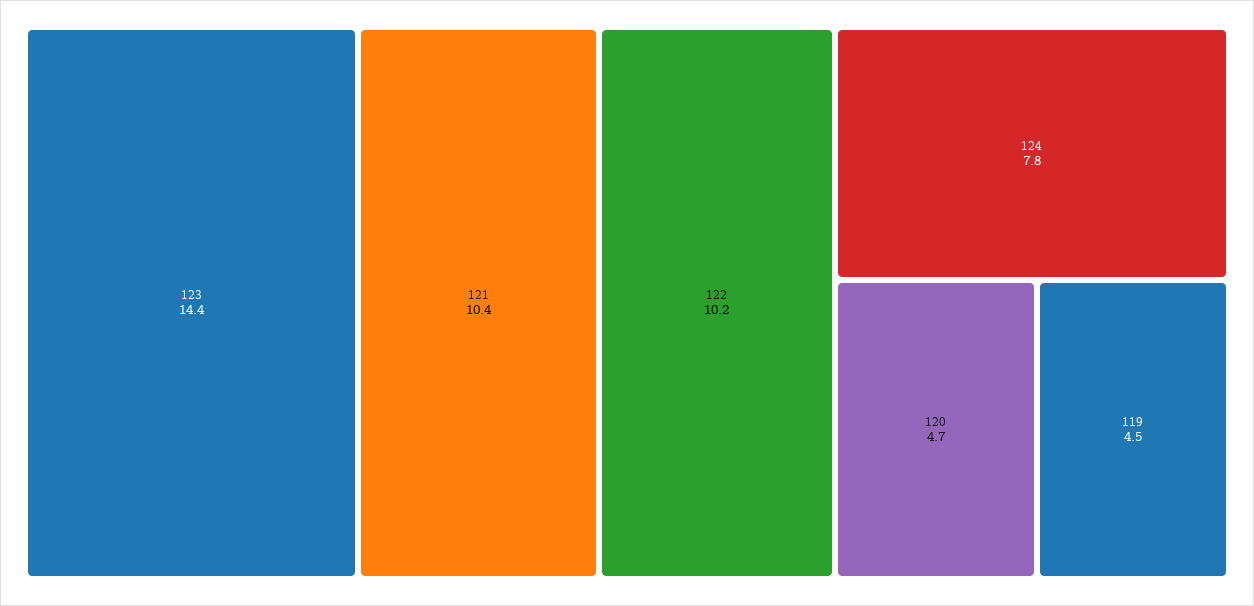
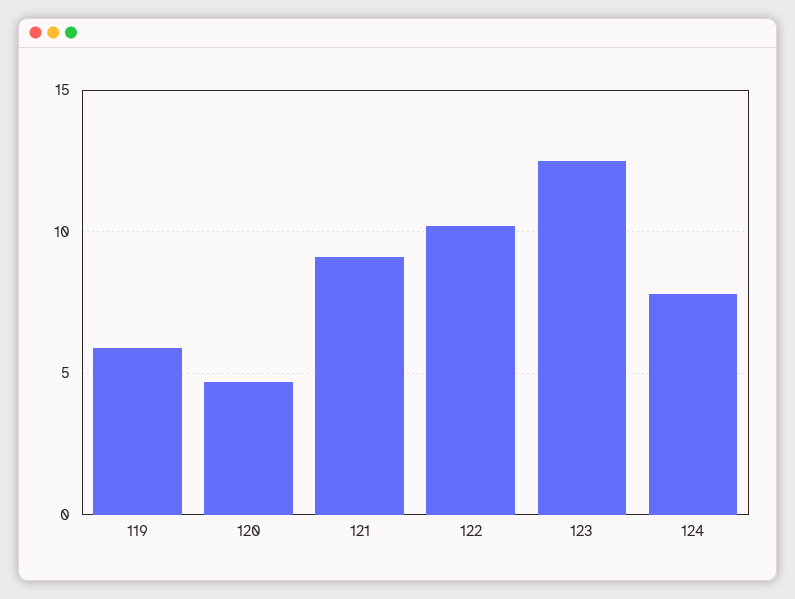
123: 14.4 -> 12.5
121: 10.4 -> 9
119: 4.5 -> 6

